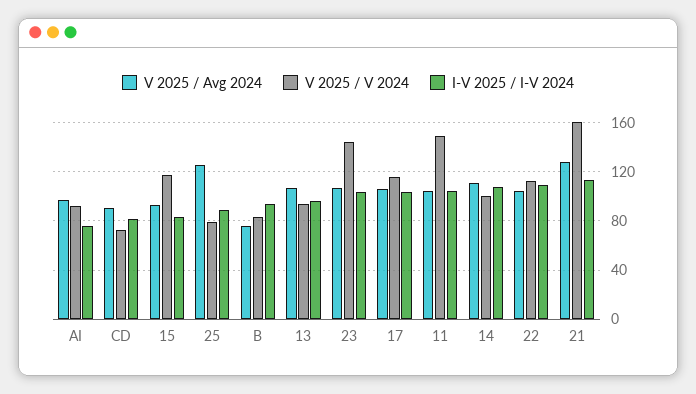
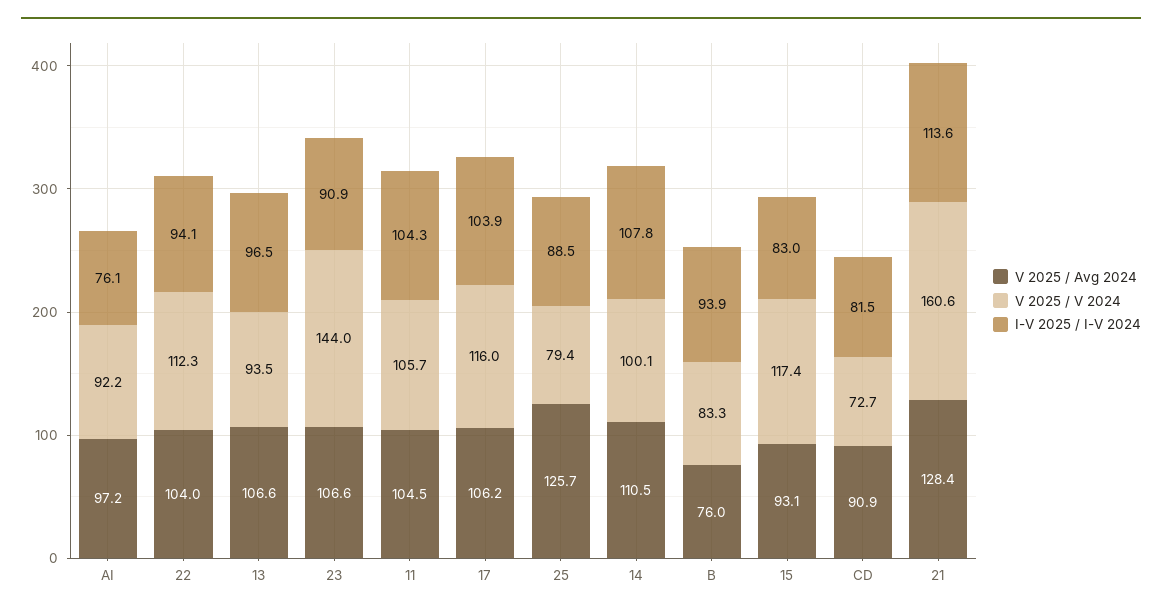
I-V 2025 / I-V 2024, 23: 105 -> 90.9
V 2025 / V 2024, 11: 150 -> 105.7
I-V 2025 / I-V 2024, 22: 110 -> 94.1

